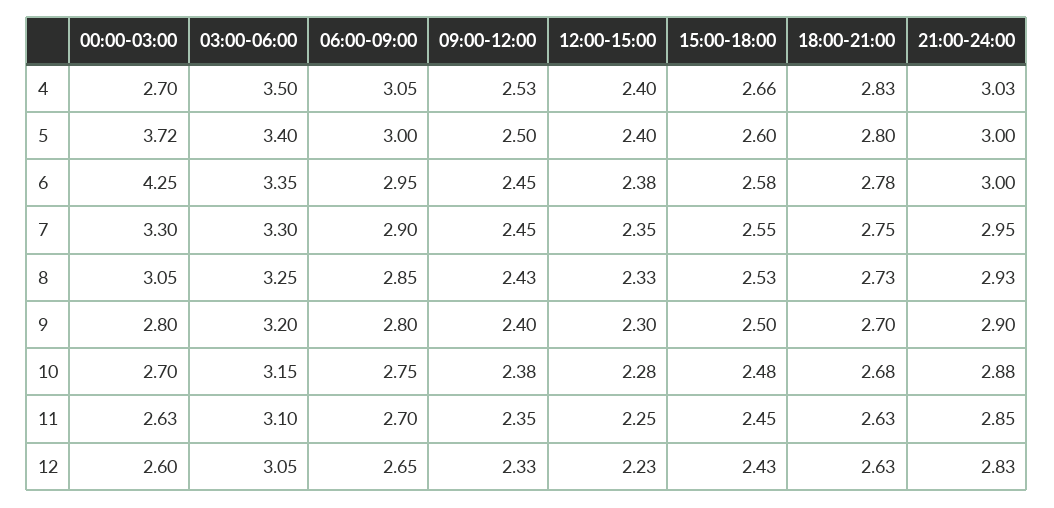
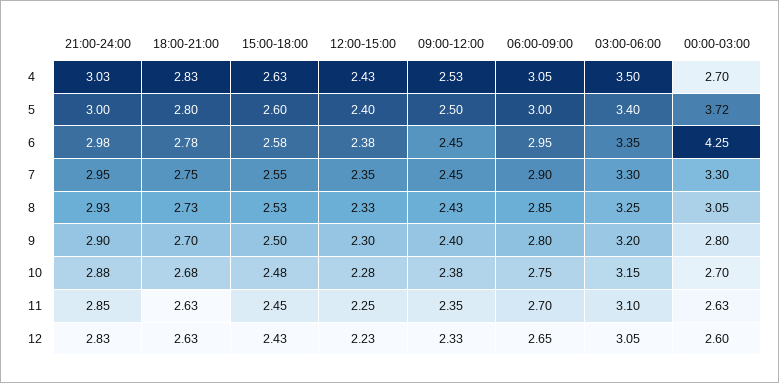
12:00-15:00, 4: 2.4 -> 2.43
15:00-18:00, 4: 2.66 -> 2.63
21:00-24:00, 6: 3 -> 2.98

